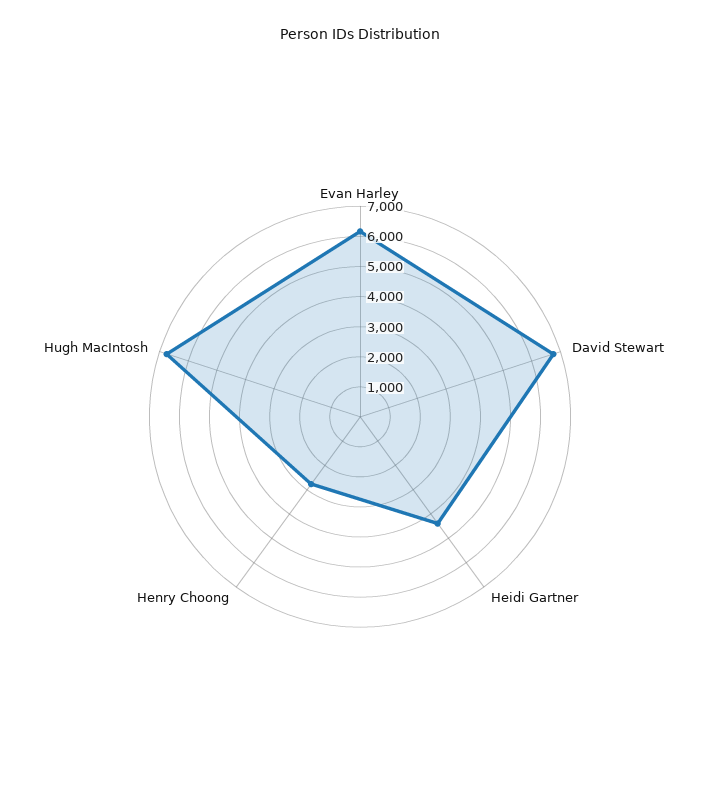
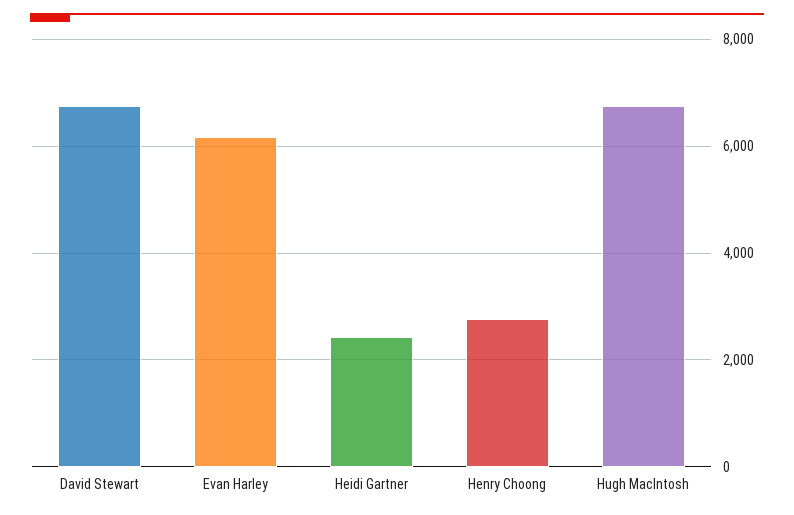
Heidi Gartner: 4500 -> 2400

